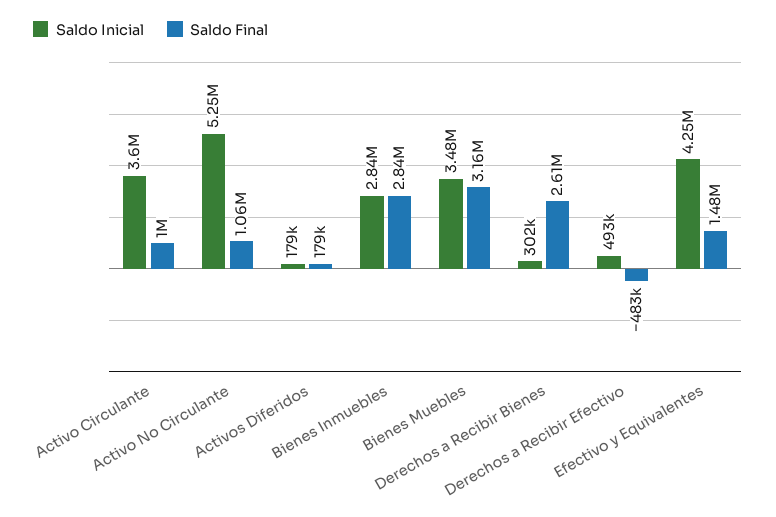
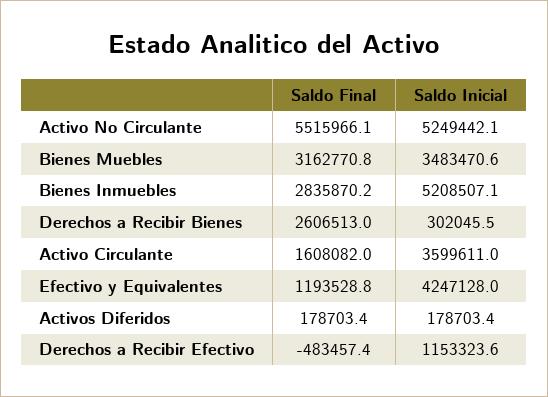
Saldo Final, Activo Circulante: 1000000 -> 1608082
Saldo Final, Activo No Circulante: 1060000 -> 5515966.1
Saldo Inicial, Bienes Inmuebles: 2840000 -> 5208507.1
Saldo Inicial, Derechos a Recibir Efectivo: 493000 -> 1153323.6
Saldo Final, Efectivo y Equivalentes: 1480000 -> 1193528.8

